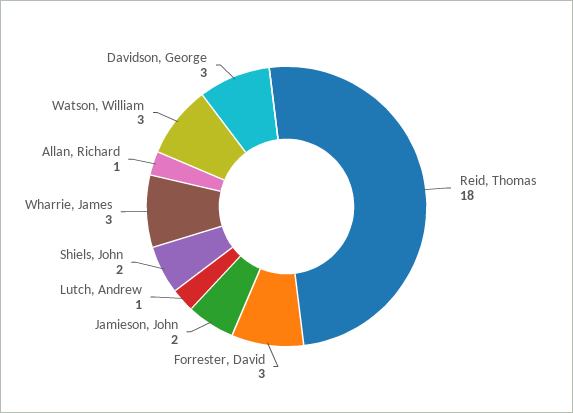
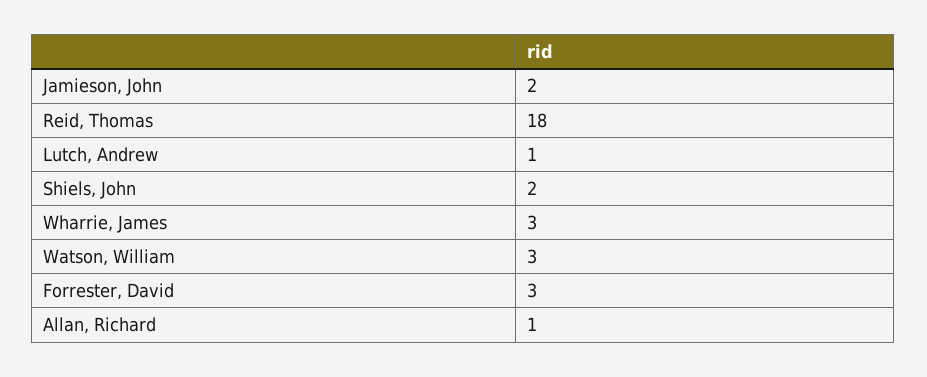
Davidson, George: 3 -> none

